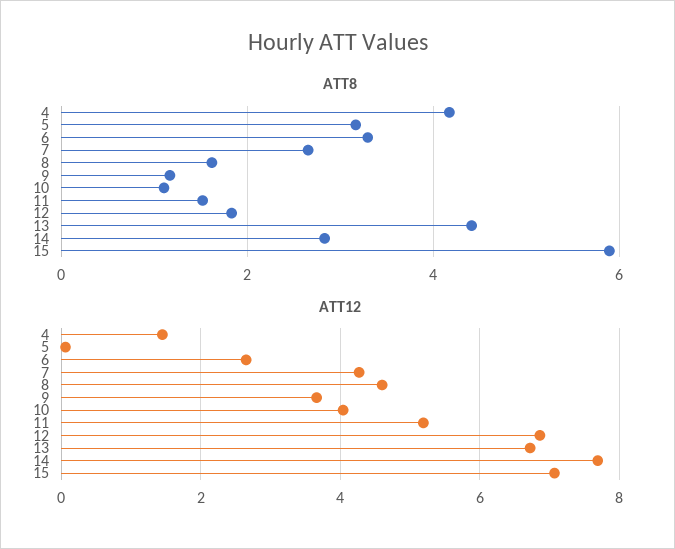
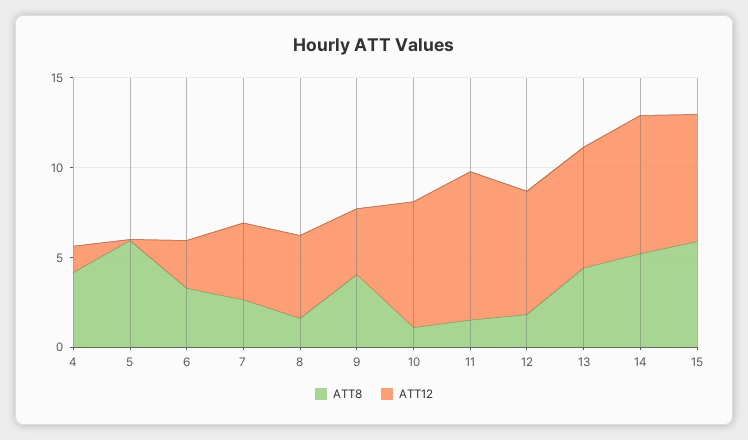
ATT8, 5: 3.2 -> 6
ATT8, 9: 1.2 -> 4
ATT8, 14: 2.8 -> 5
ATT12, 10: 4 -> 7
ATT12, 11: 5.2 -> 8

